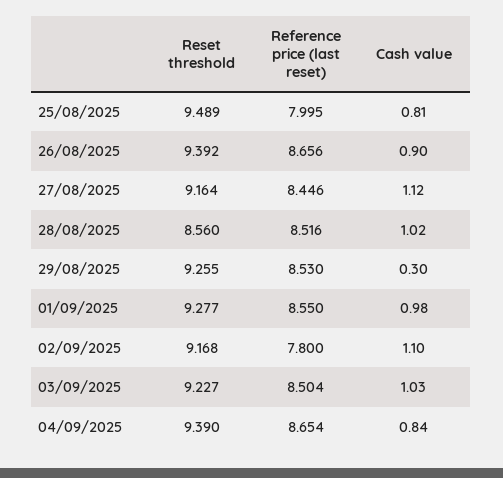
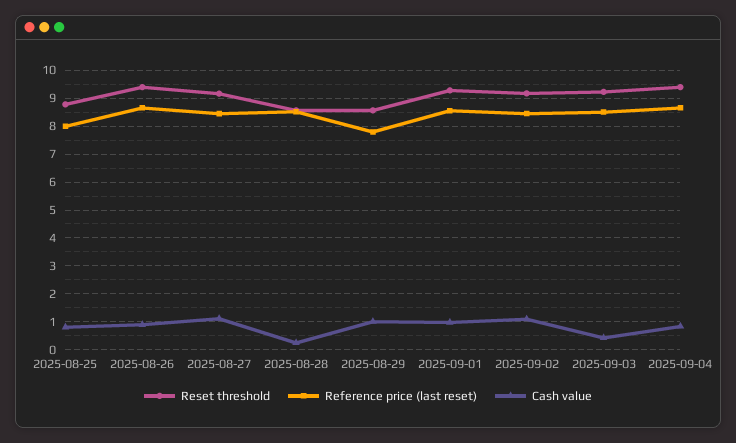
Reset threshold, 25/08/2025: 9.489 -> 8.75
Cash value, 28/08/2025: 1.02 -> 0.25
Reset threshold, 29/08/2025: 9.255 -> 8.5
Reference price (last reset), 29/08/2025: 8.53 -> 7.75
Cash value, 29/08/2025: 0.3 -> 1
Reference price (last reset), 02/09/2025: 7.8 -> 8.5
Cash value, 03/09/2025: 1.03 -> 0.5

